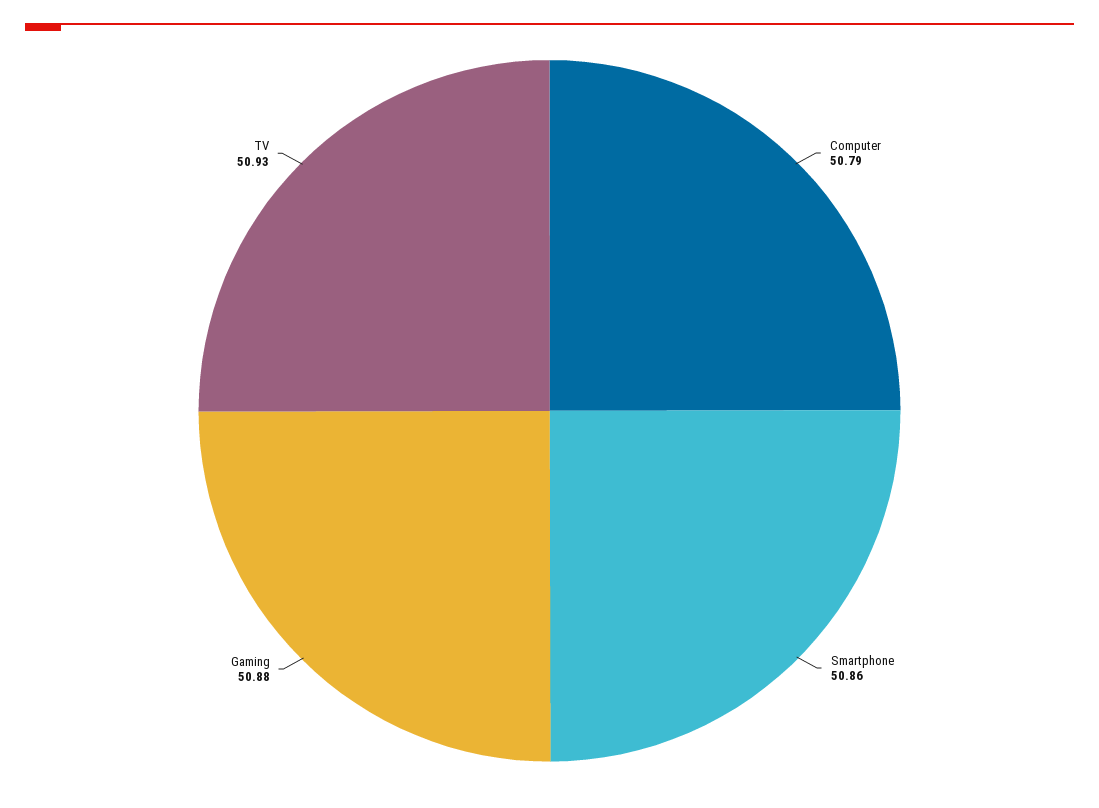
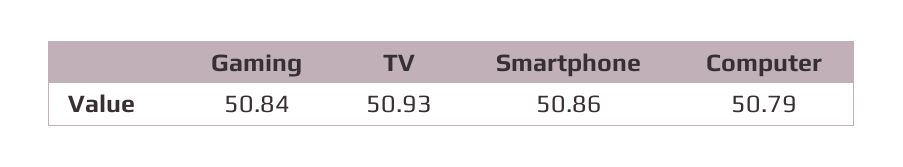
Gaming: 50.88 -> 50.84

